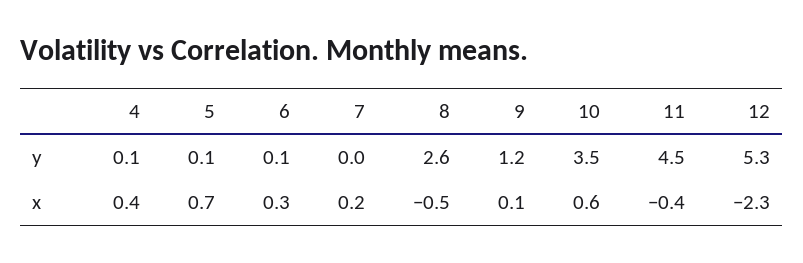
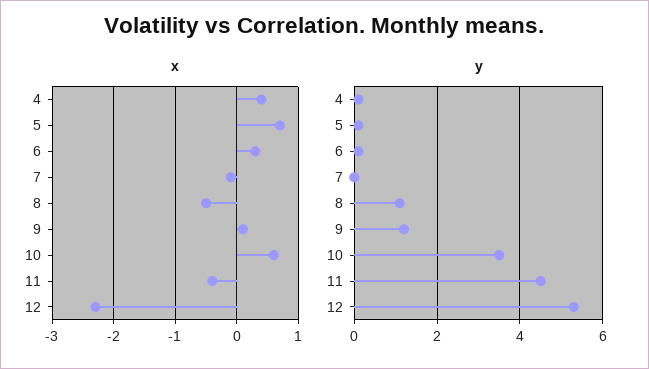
y, 8: 2.6 -> 1
x, 7: 0.2 -> -0.1

